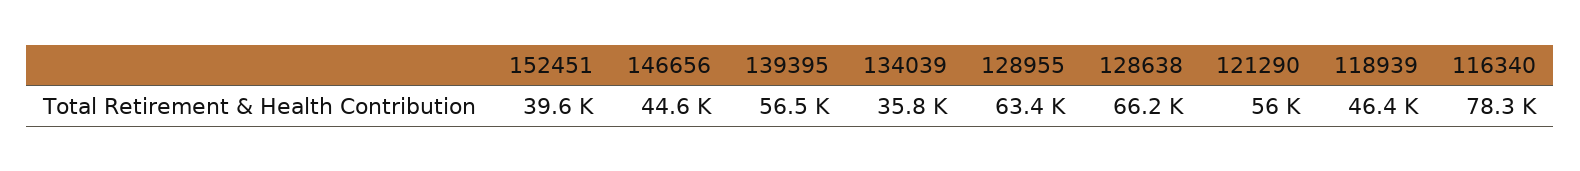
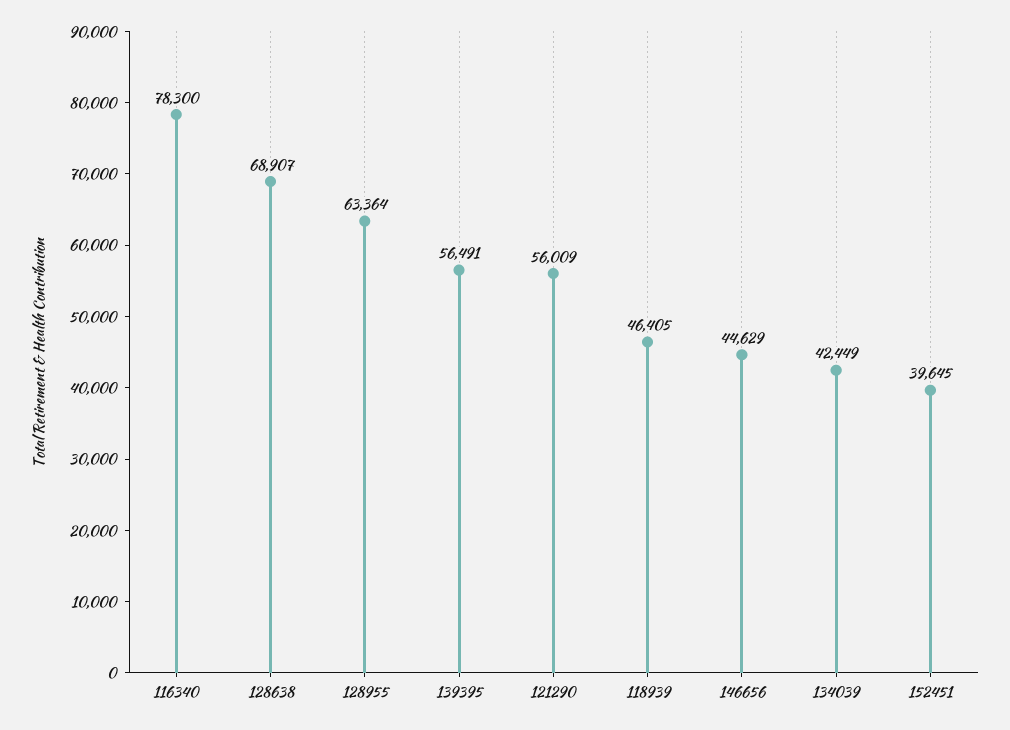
134039: 35800 -> 42449
128638: 66200 -> 68907

